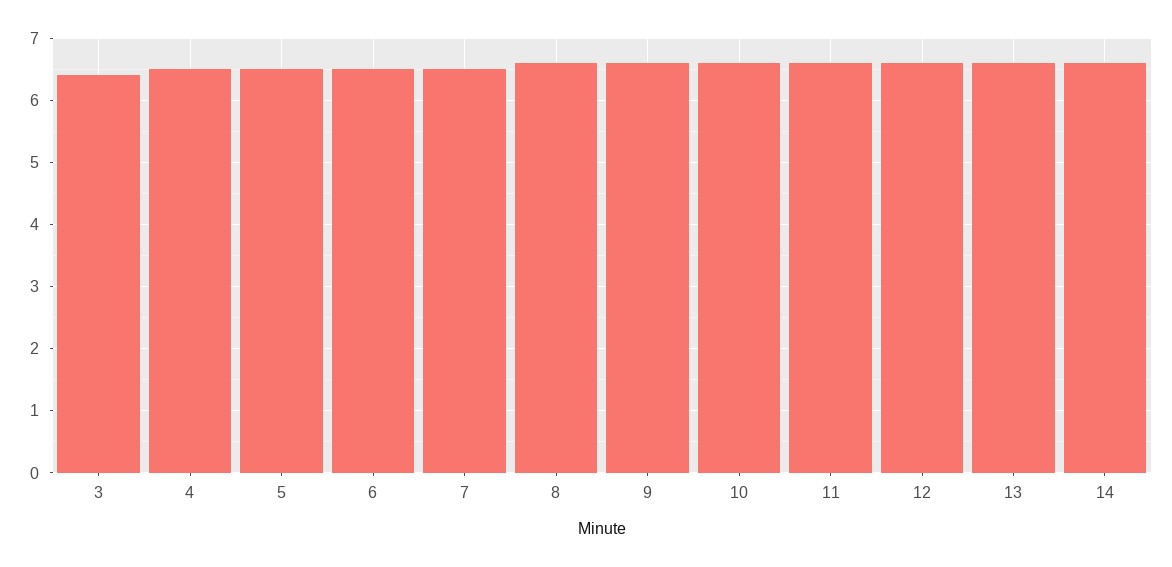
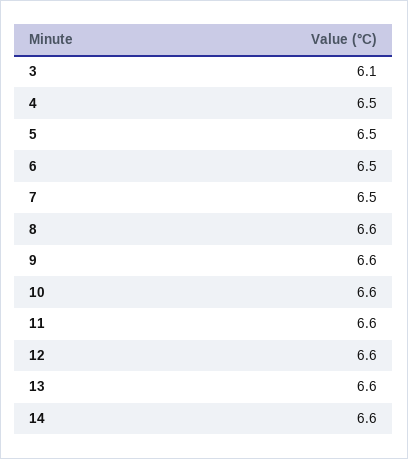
3: 6.4 -> 6.1

